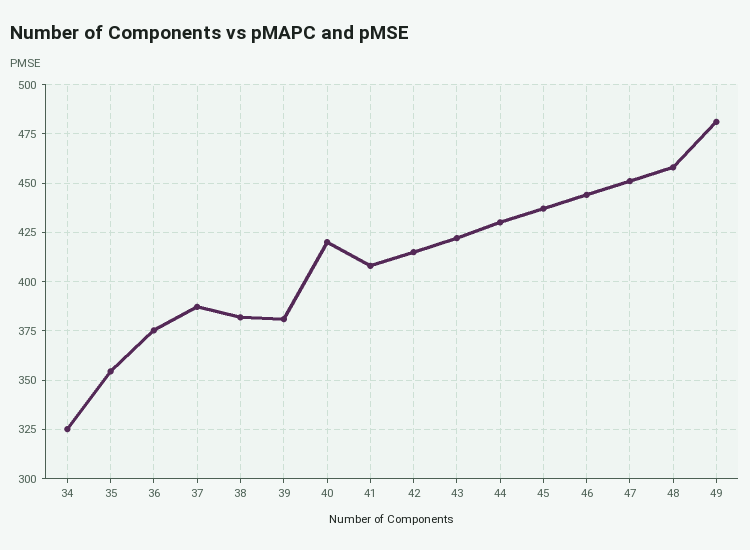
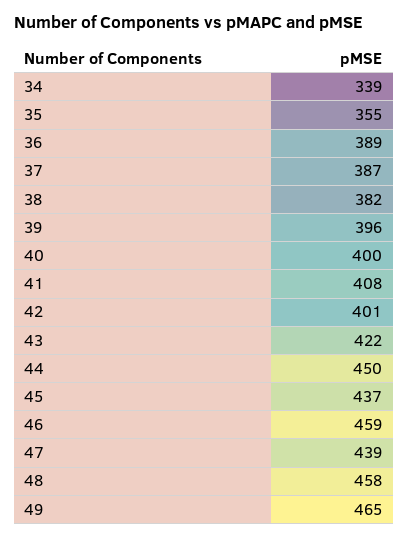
34: 325 -> 339
36: 375 -> 389
39: 380 -> 396
40: 420 -> 400
42: 415 -> 401
44: 430 -> 450
46: 445 -> 459
47: 450 -> 439
49: 480 -> 465

